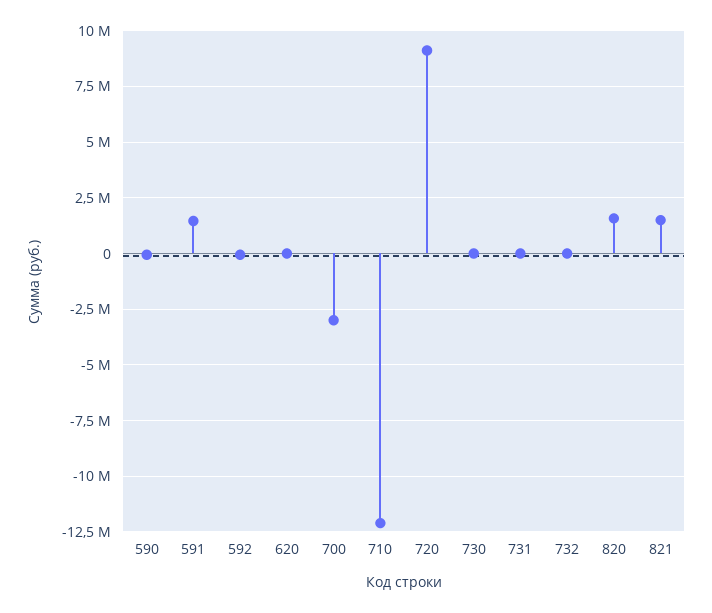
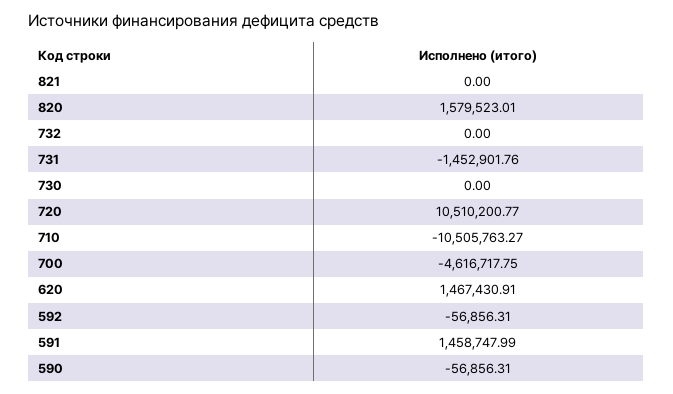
620: 0 -> 1467430.91
700: -3000000 -> -4616717.75
710: -12000000 -> -10505763.27
720: 9000000 -> 10510200.77
731: 0 -> -1452901.76
821: 1500000 -> 0

